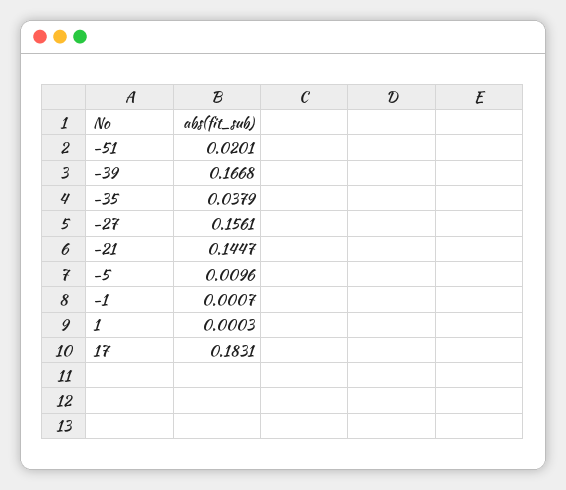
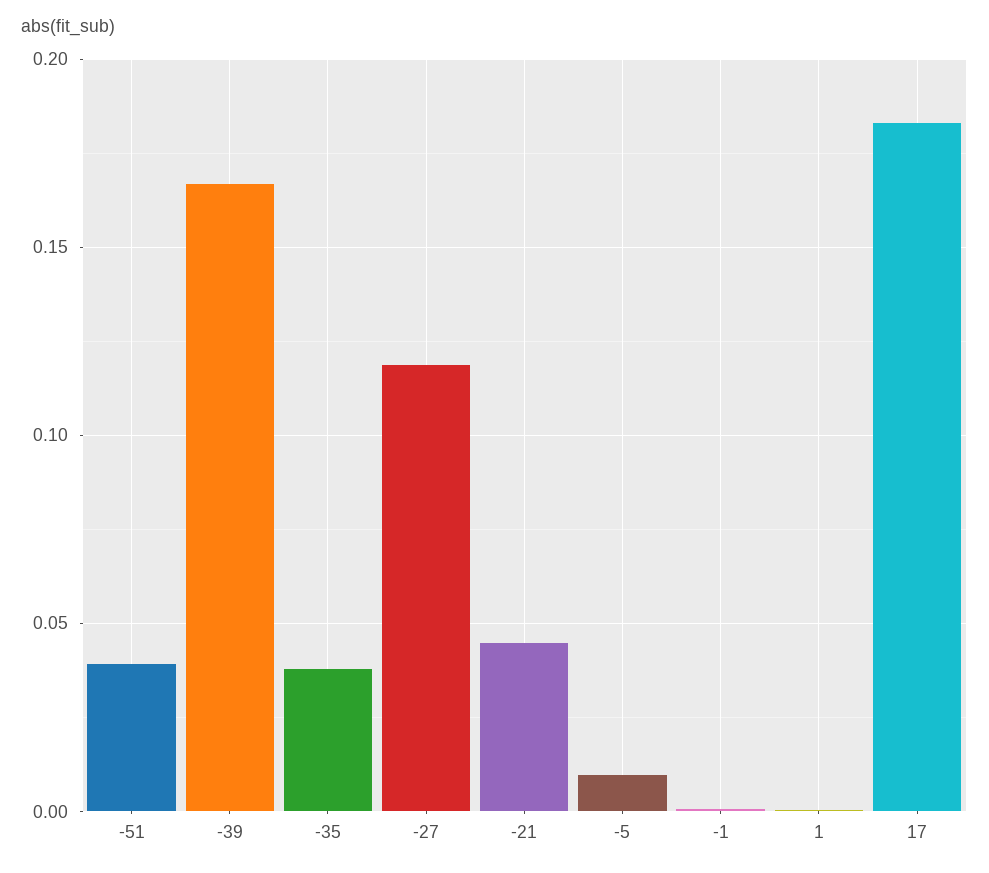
-51: 0.0201 -> 0.04
-27: 0.1561 -> 0.12
-21: 0.1447 -> 0.045

